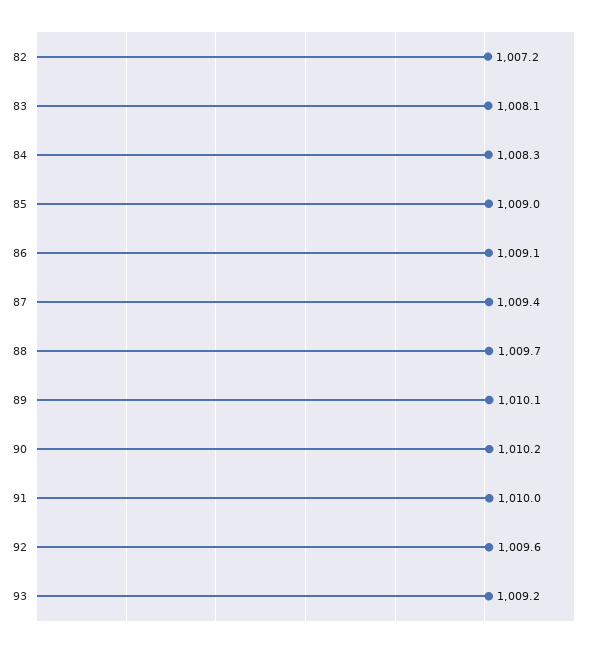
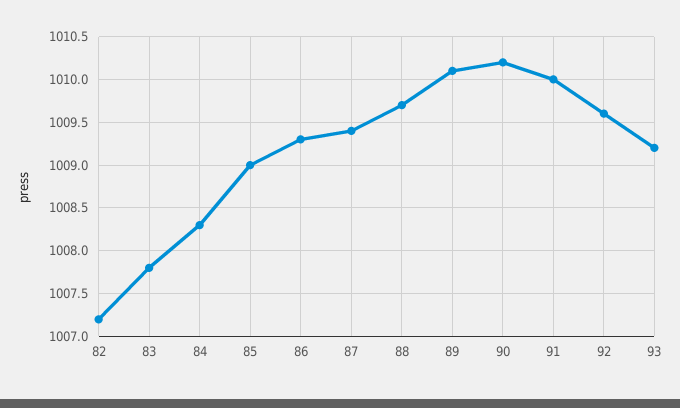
83: 1008.1 -> 1007.8
86: 1009.1 -> 1009.3

